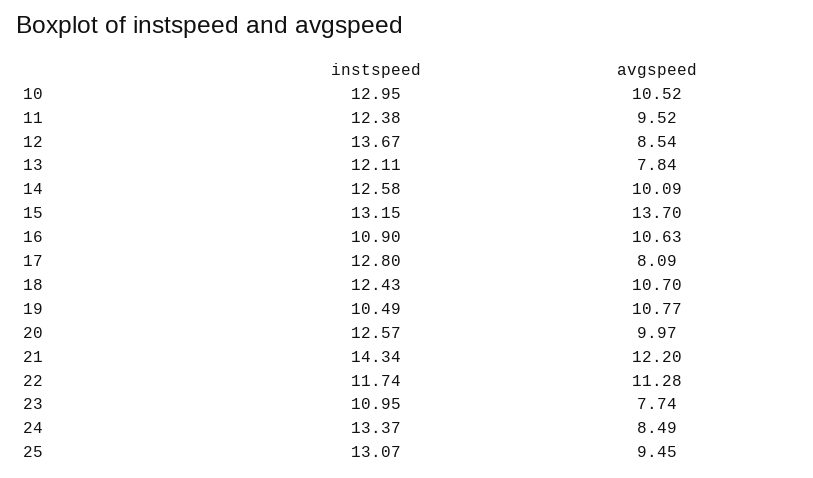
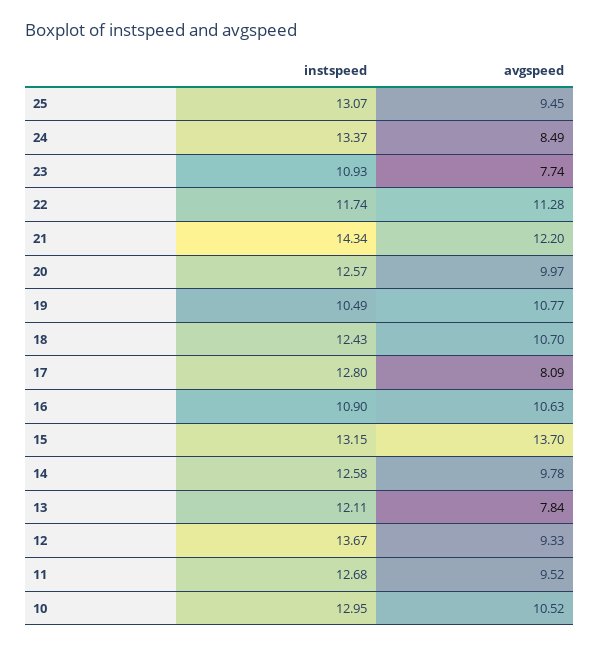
instspeed, 11: 12.38 -> 12.68
avgspeed, 12: 8.54 -> 9.33
avgspeed, 14: 10.09 -> 9.78
instspeed, 23: 10.95 -> 10.93

